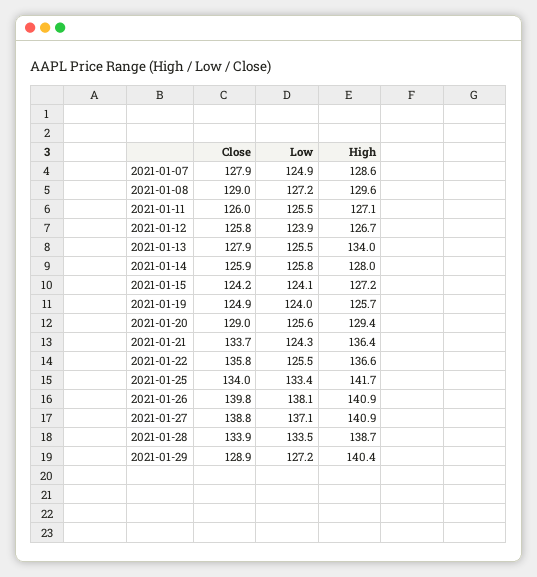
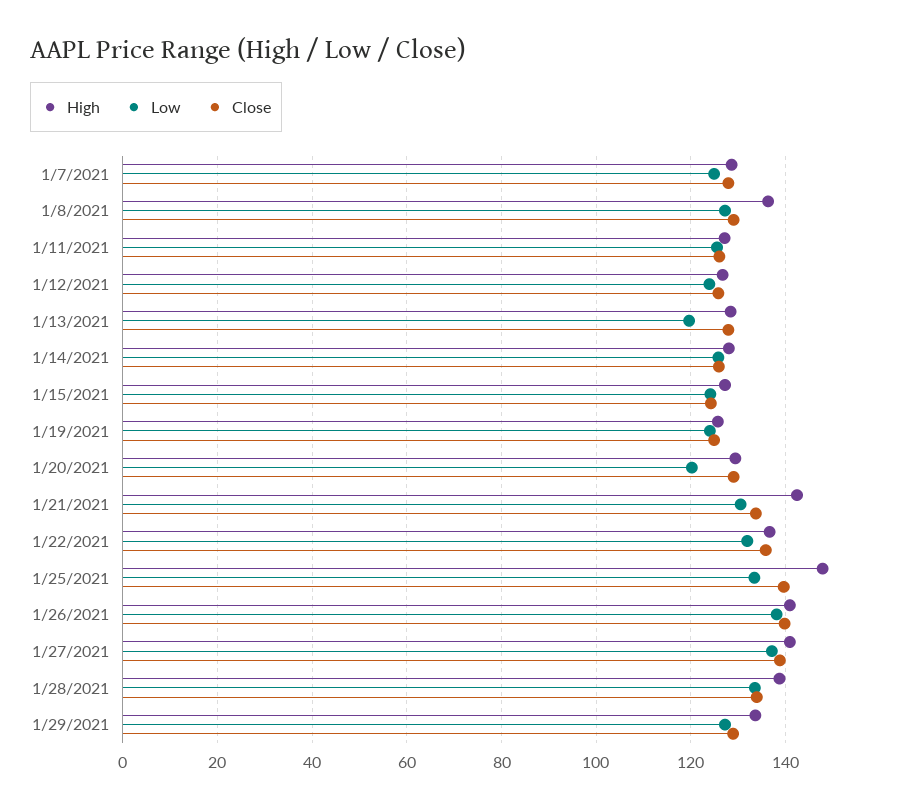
High, 2021-01-08: 129.6 -> 136
Low, 2021-01-13: 125.5 -> 120
High, 2021-01-13: 134 -> 128
Low, 2021-01-20: 125.6 -> 120
Low, 2021-01-21: 124.3 -> 130
High, 2021-01-21: 136.4 -> 142
Low, 2021-01-22: 125.5 -> 132
Close, 2021-01-25: 134 -> 140
High, 2021-01-25: 141.7 -> 148
High, 2021-01-29: 140.4 -> 134

